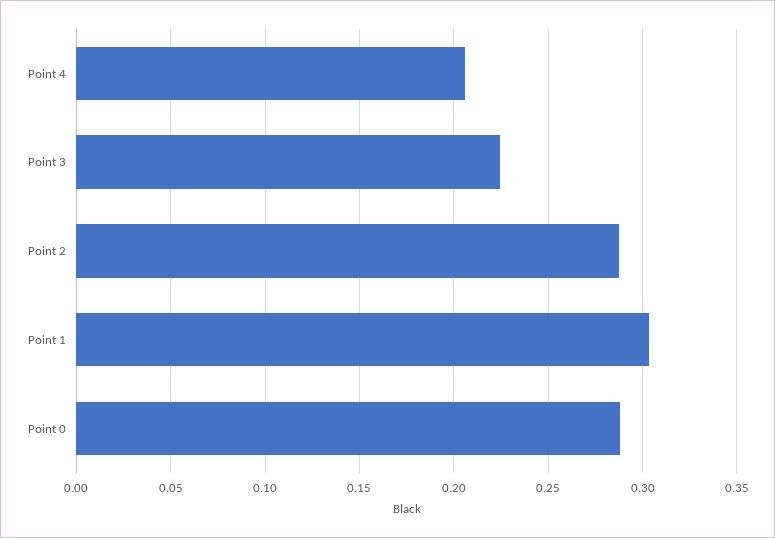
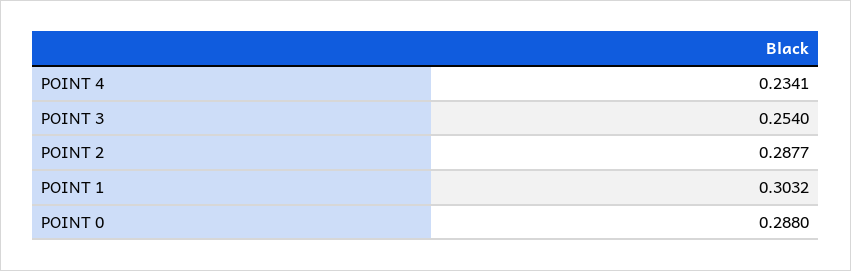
Point 4: 0.205 -> 0.2341
Point 3: 0.225 -> 0.254

